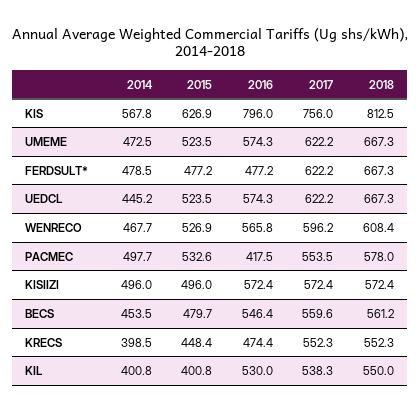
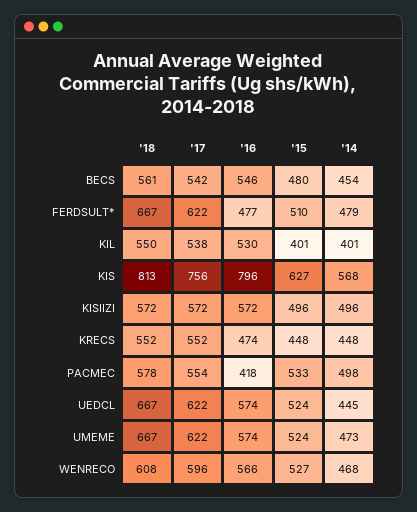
2015, FERDSULT*: 477.2 -> 510
2017, BECS: 559.6 -> 542
2014, KRECS: 398.5 -> 448

